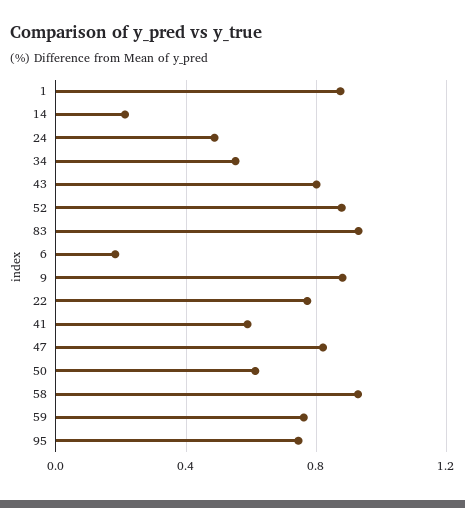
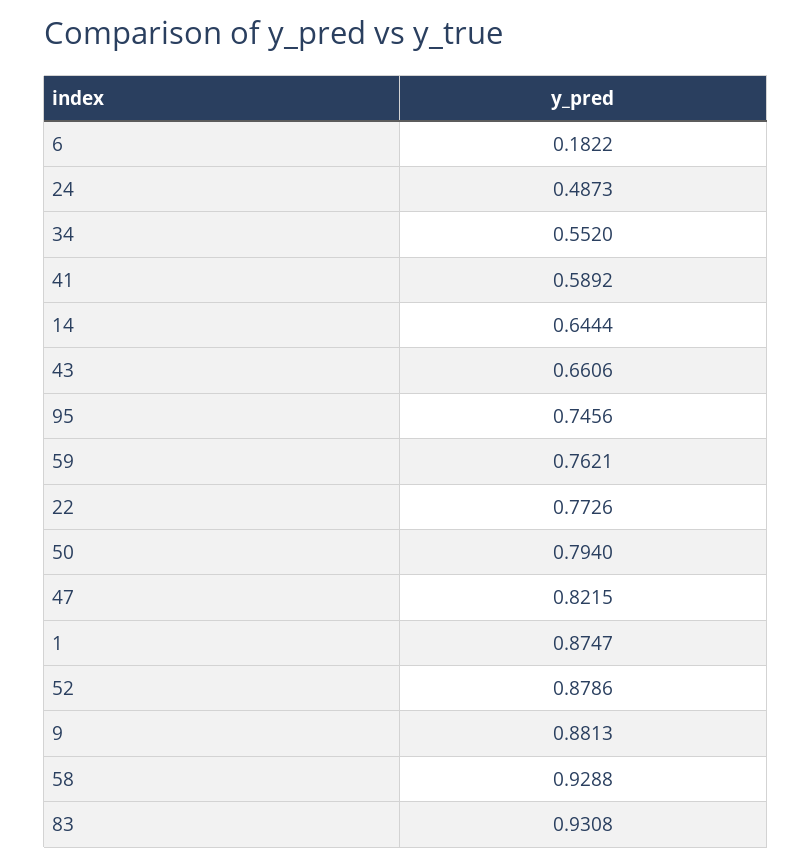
14: 0.2 -> 0.6444
43: 0.8 -> 0.6606
50: 0.6 -> 0.794

